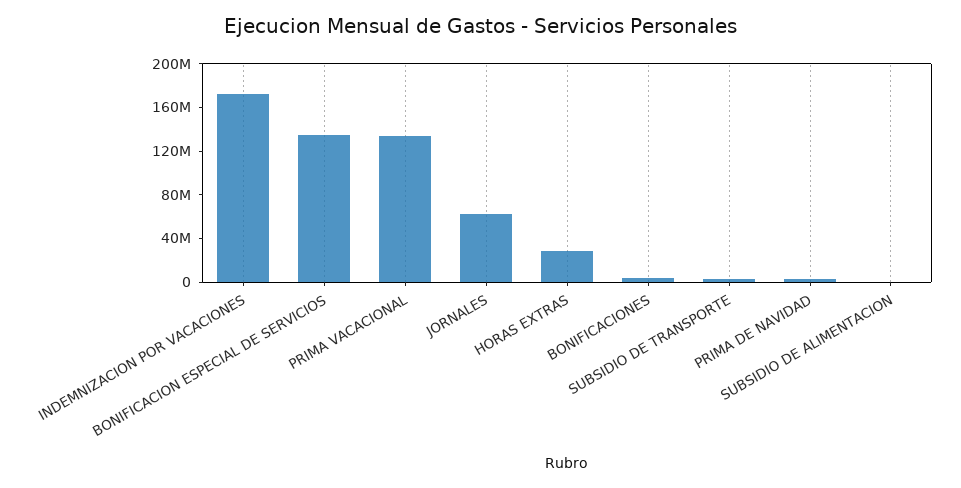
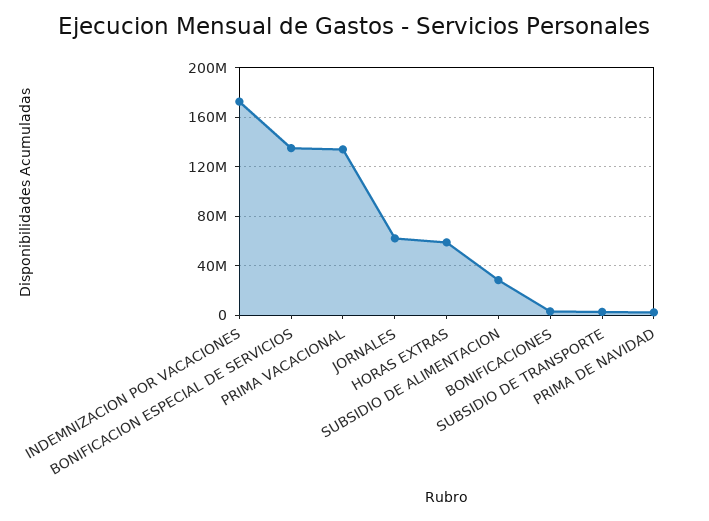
HORAS EXTRAS: 30000000 -> 60000000
SUBSIDIO DE ALIMENTACION: 0 -> 30000000

